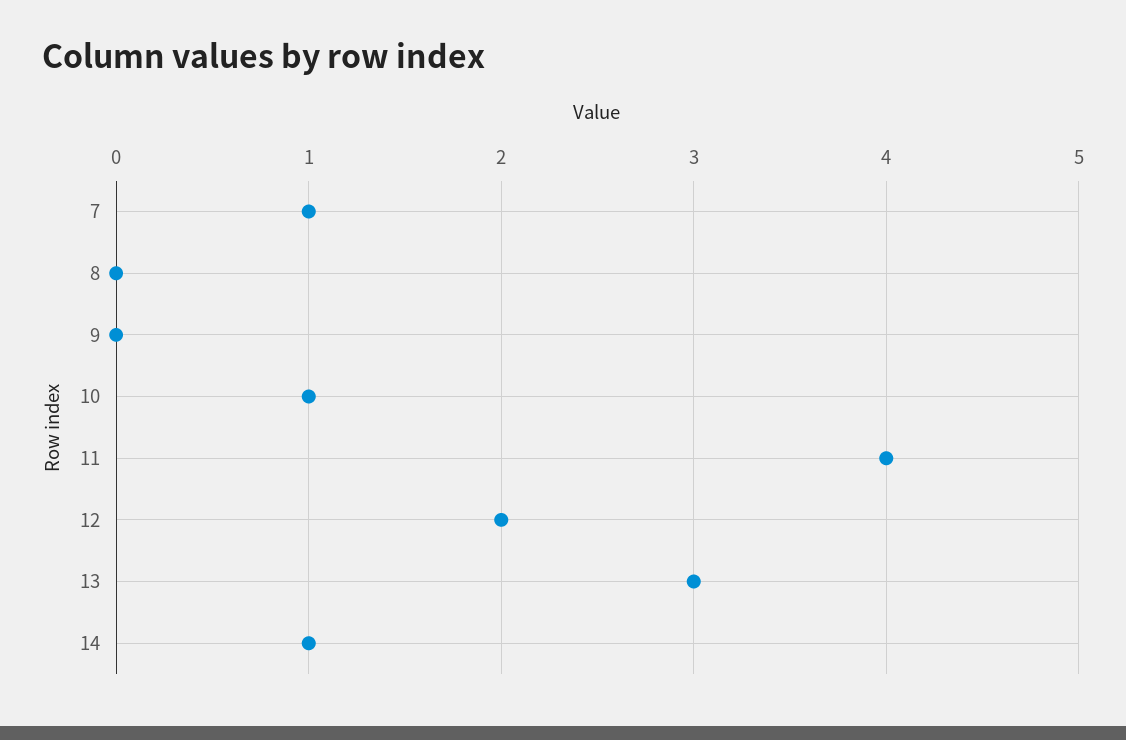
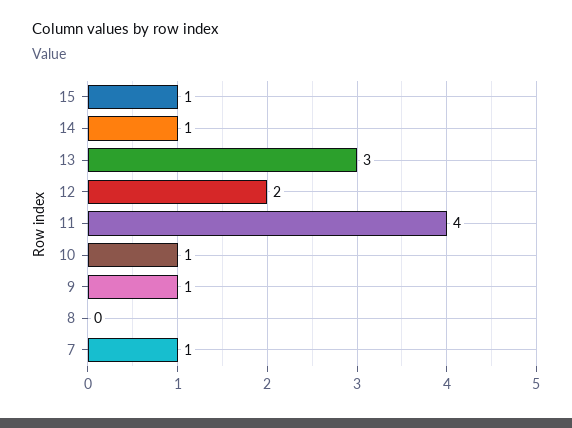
9: 0 -> 1
15: none -> 1

